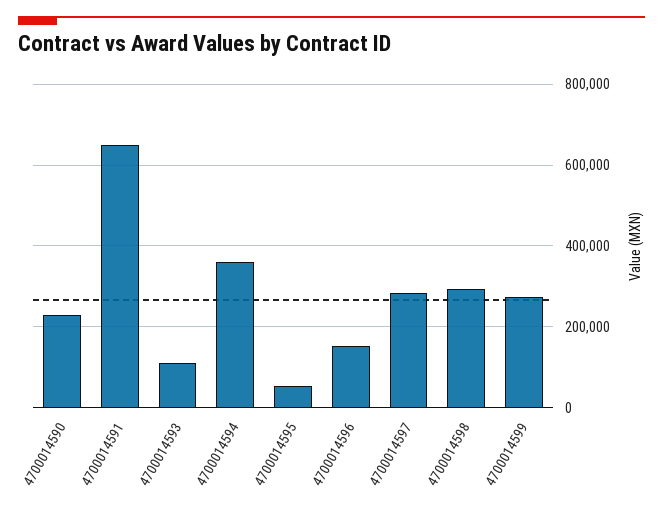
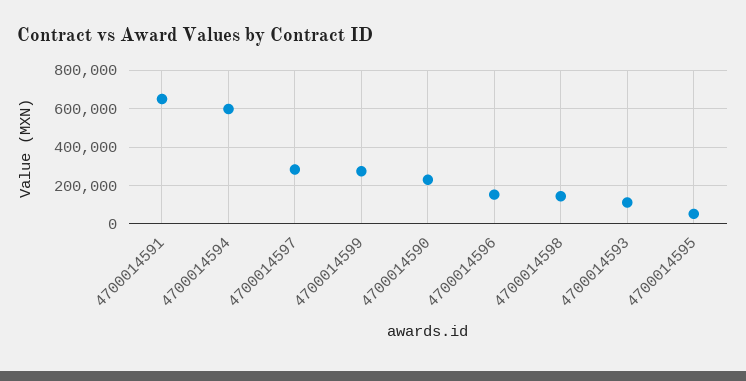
4700014594: 360000 -> 600000
4700014598: 300000 -> 150000

